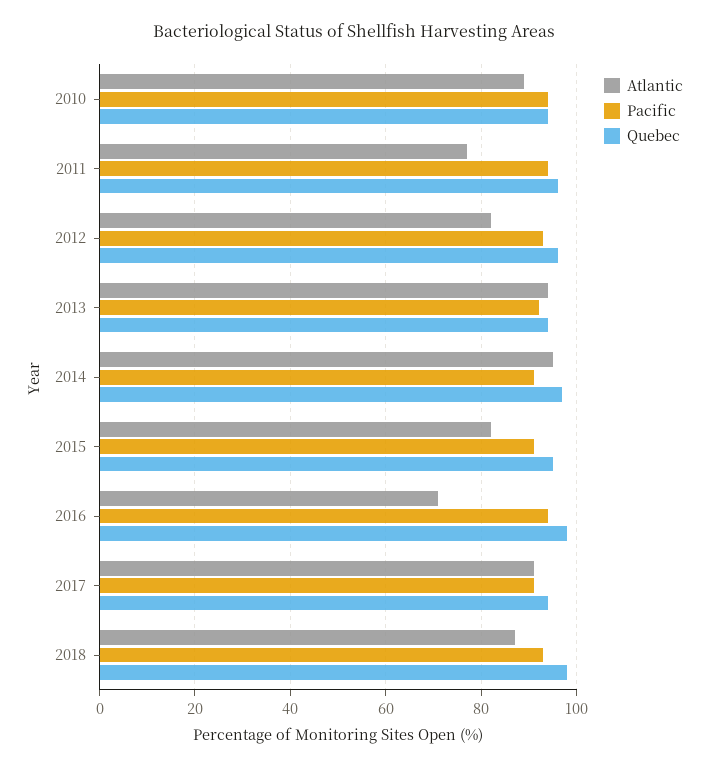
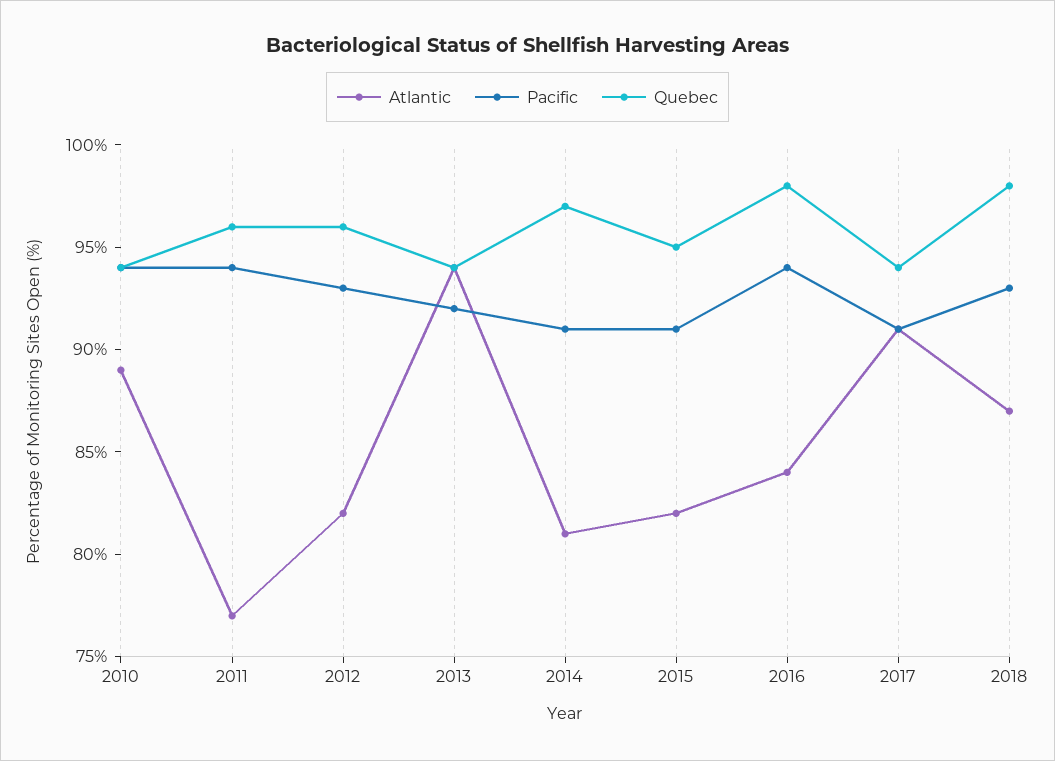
Atlantic, 2014: 95 -> 81
Atlantic, 2016: 70 -> 84

